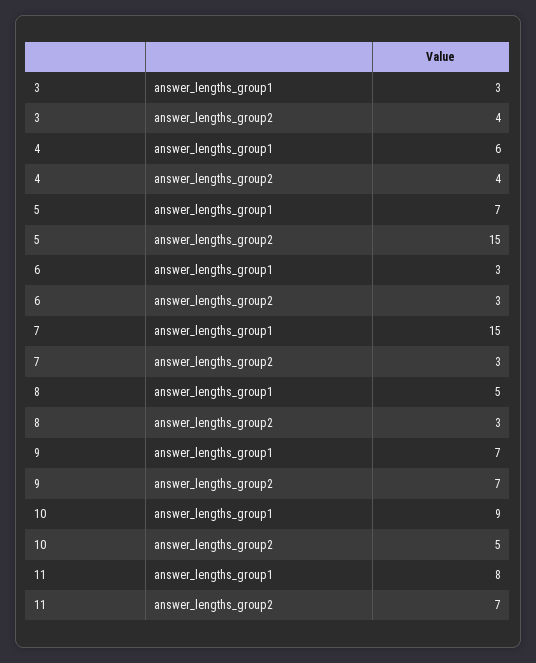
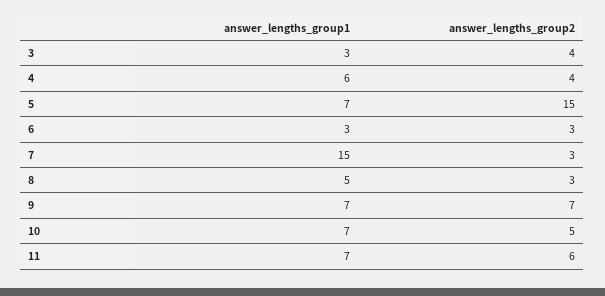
10, answer_lengths_group1: 9 -> 7
11, answer_lengths_group1: 8 -> 7
11, answer_lengths_group2: 7 -> 6

